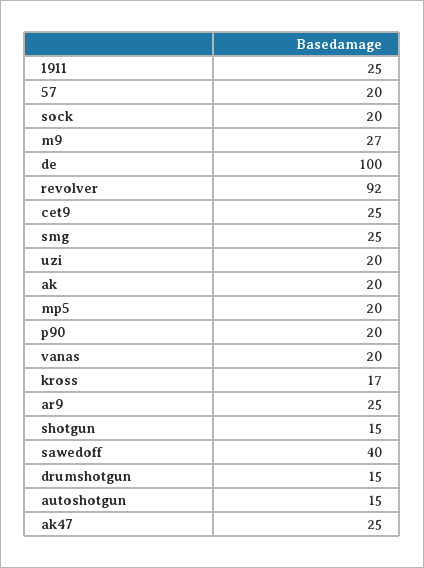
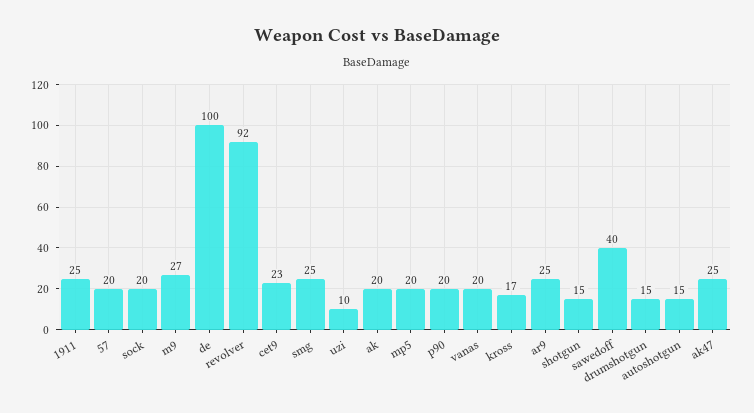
cet9: 25 -> 23
uzi: 20 -> 10

